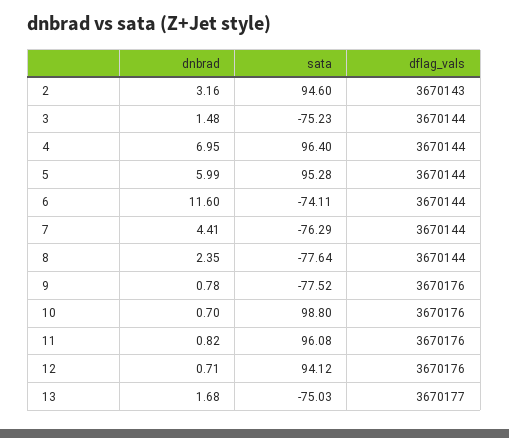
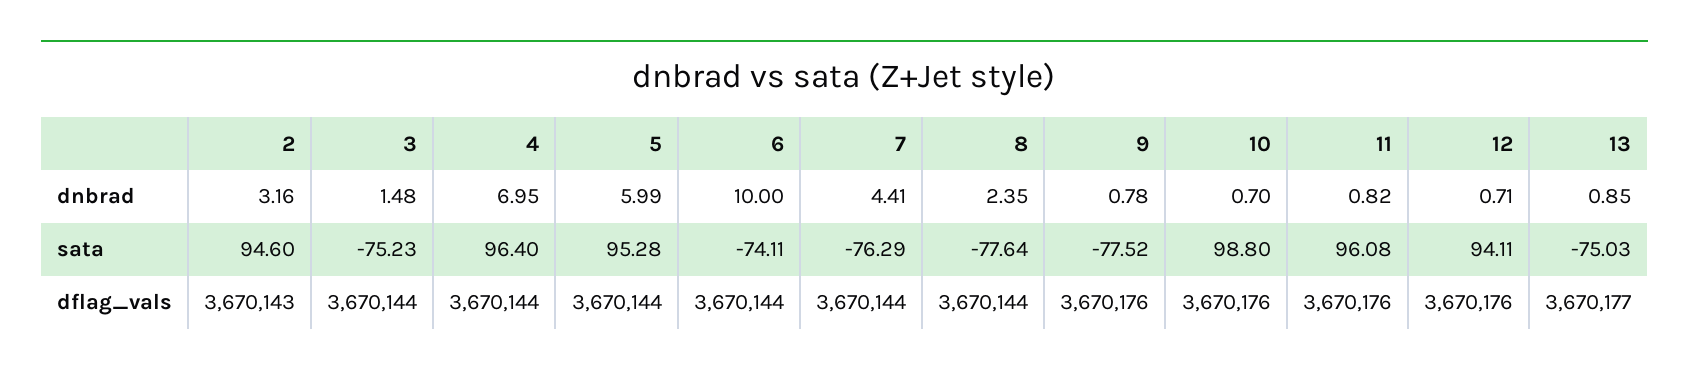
dnbrad, 6: 11.6 -> 10
sata, 12: 94.12 -> 94.11
dnbrad, 13: 1.68 -> 0.85

